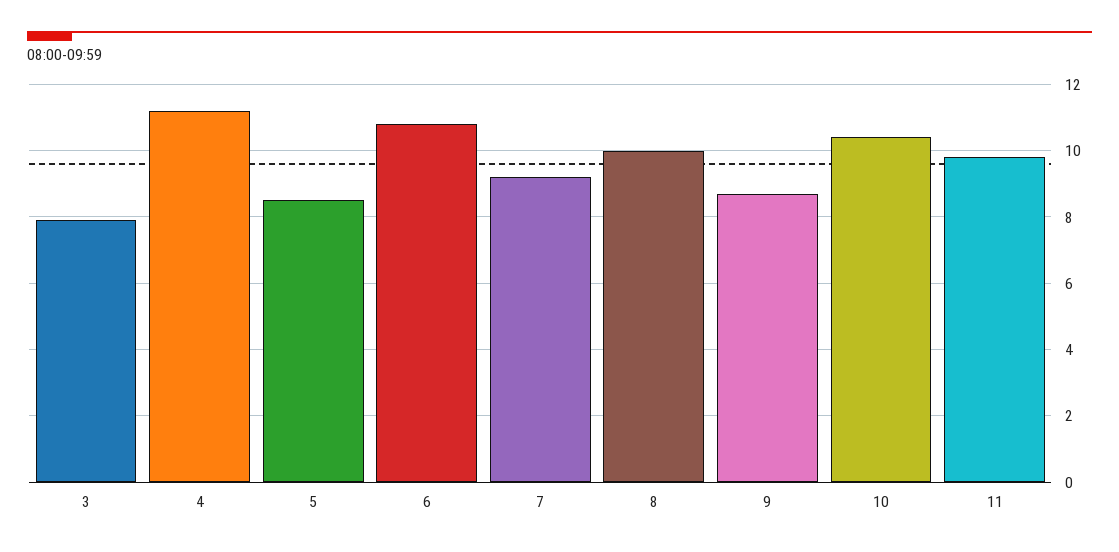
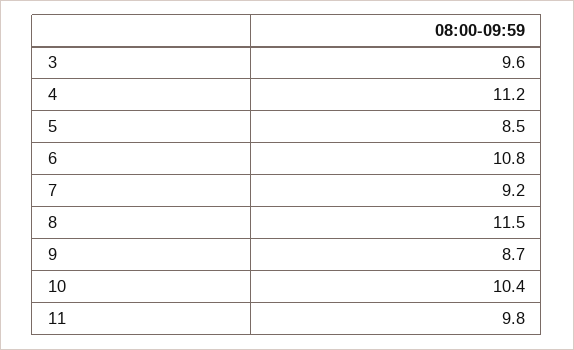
3: 8 -> 9.6
8: 10 -> 11.5

